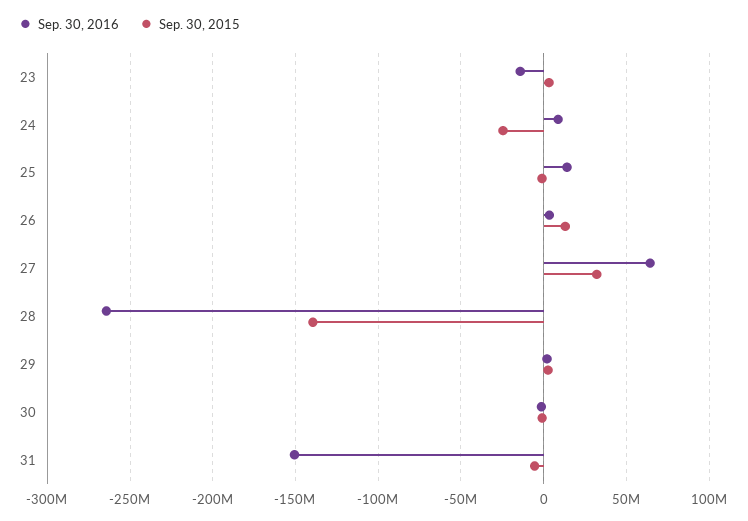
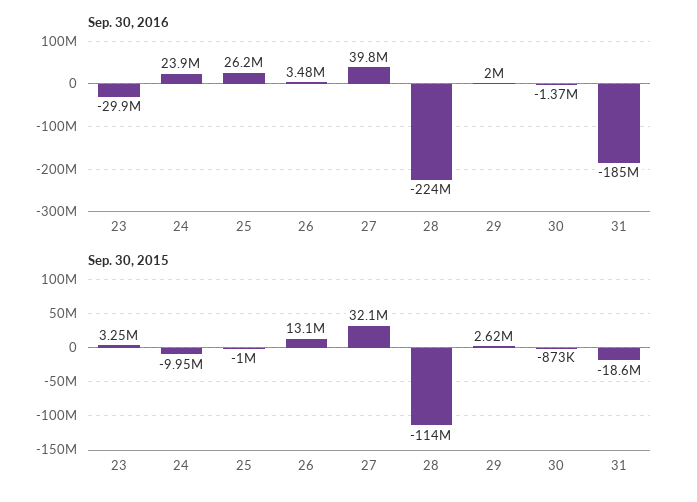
Sep. 30, 2016, 23: -15000000 -> -29900000
Sep. 30, 2016, 24: 10000000 -> 23900000
Sep. 30, 2015, 24: -25000000 -> -9950000
Sep. 30, 2016, 25: 15000000 -> 26200000
Sep. 30, 2016, 27: 65000000 -> 39800000
Sep. 30, 2016, 28: -265000000 -> -224000000
Sep. 30, 2015, 28: -140000000 -> -114000000
Sep. 30, 2016, 31: -150000000 -> -185000000
Sep. 30, 2015, 31: -5000000 -> -18600000

